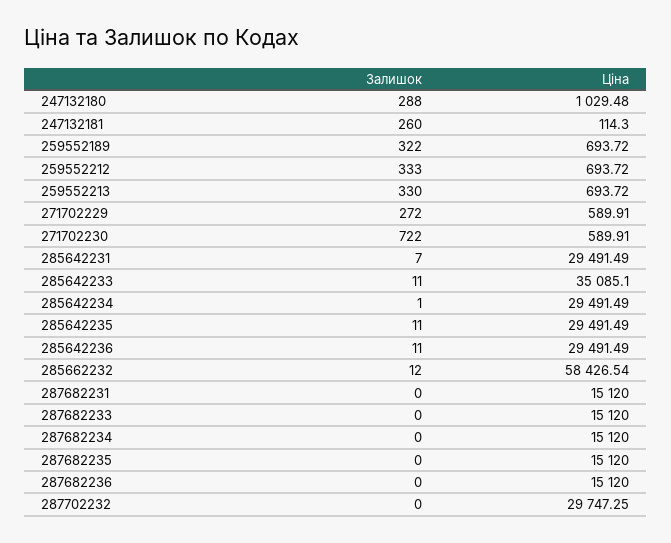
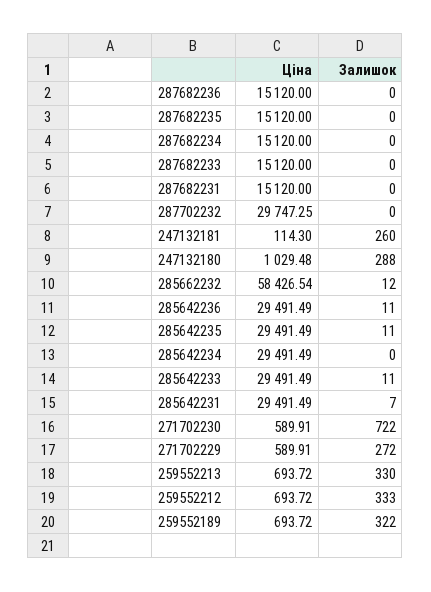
Ціна, 285642233: 35085.1 -> 29491.49
Залишок, 285642234: 1 -> 0

